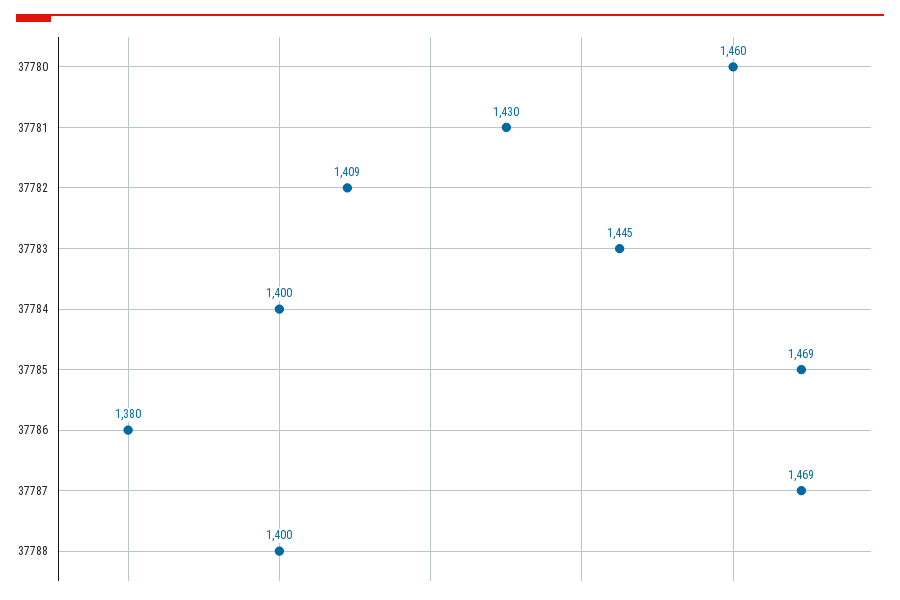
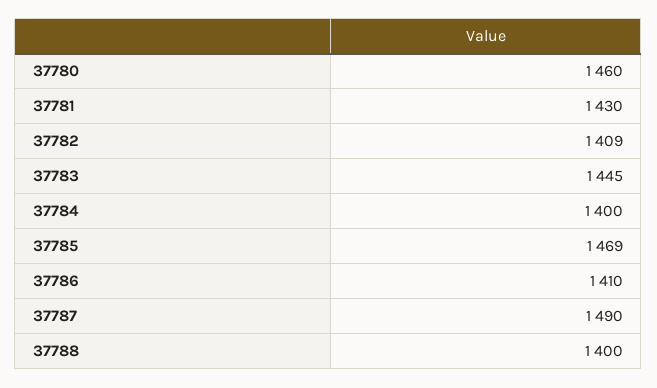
37786: 1380 -> 1410
37787: 1469 -> 1490

